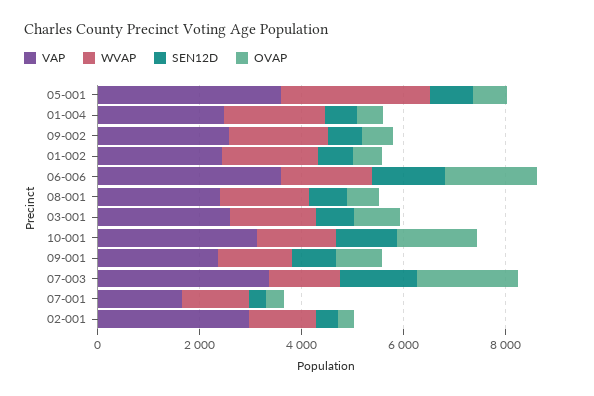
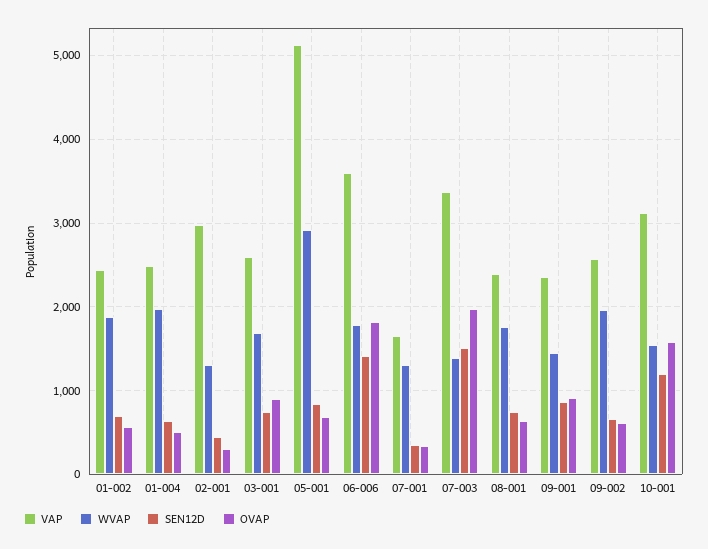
VAP, 05-001: 3500 -> 5100

